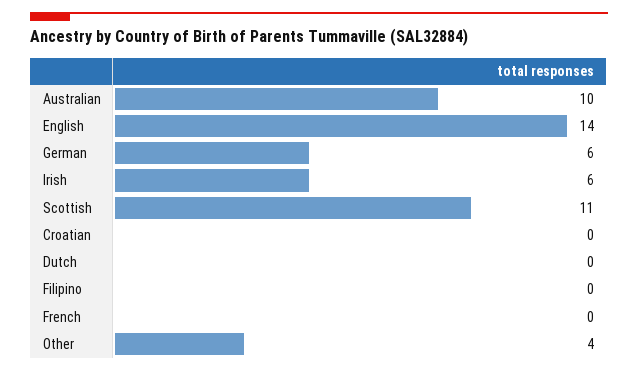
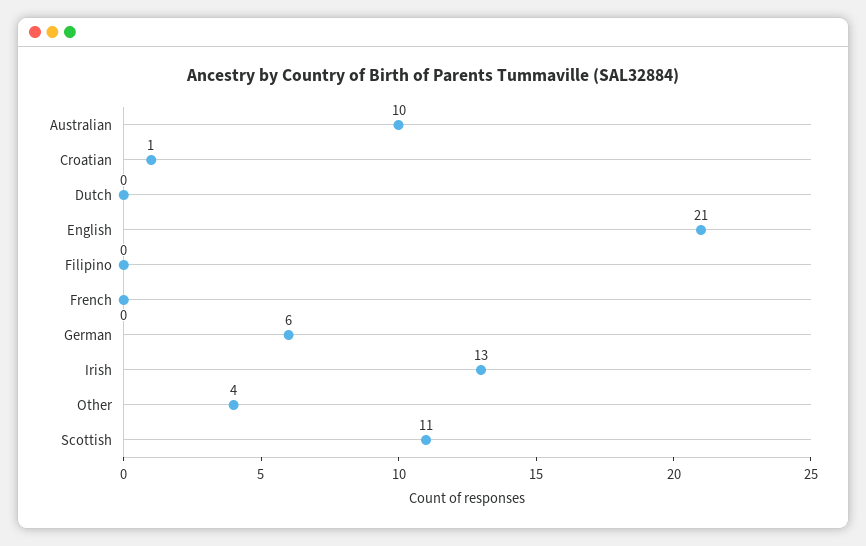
English: 14 -> 21
Irish: 6 -> 13
Croatian: 0 -> 1

